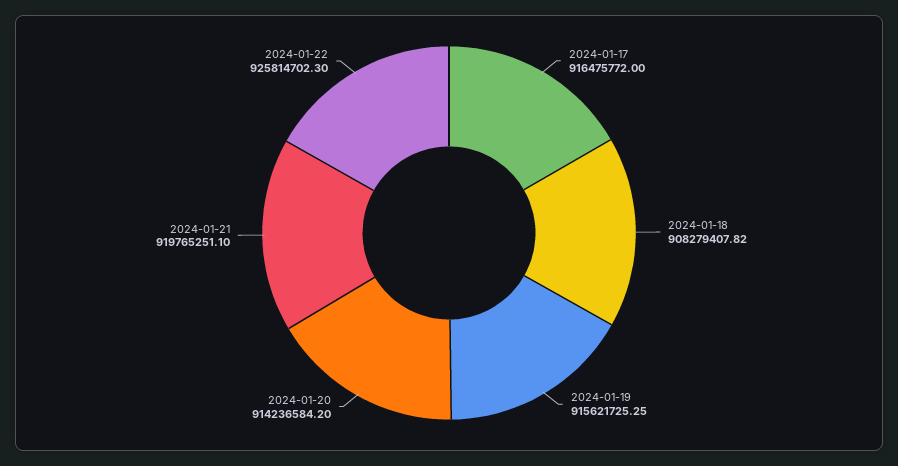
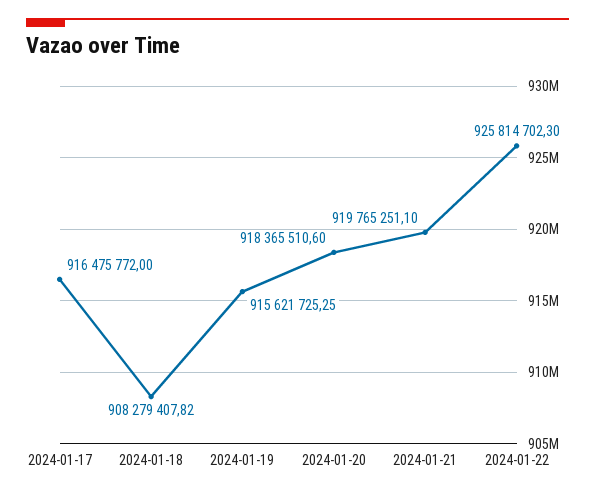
2024-01-20: 914236584.2 -> 918365510.6

